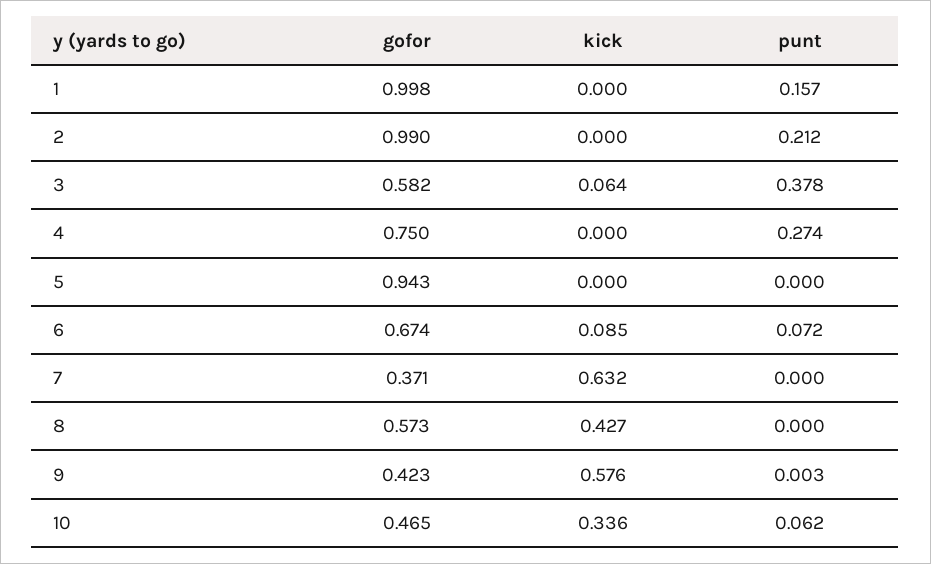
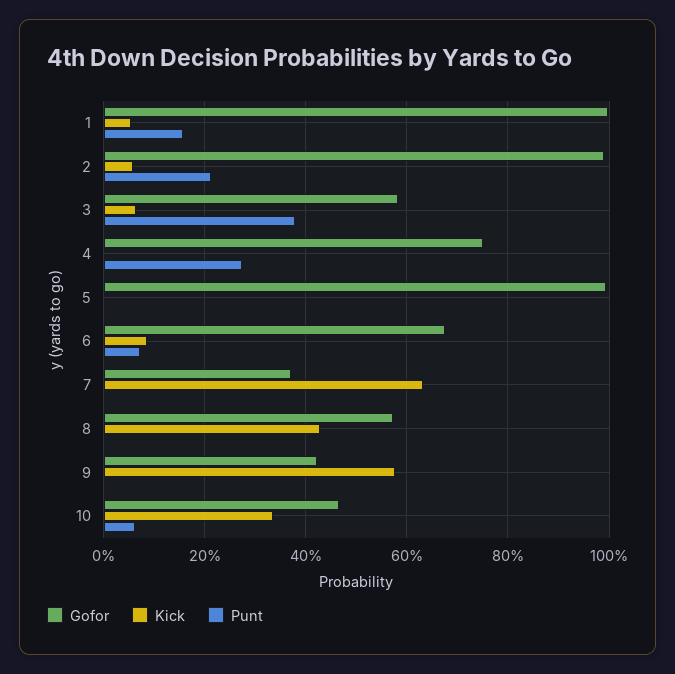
kick, 1: 0 -> 0.06
kick, 2: 0 -> 0.06
gofor, 5: 0.943 -> 1

